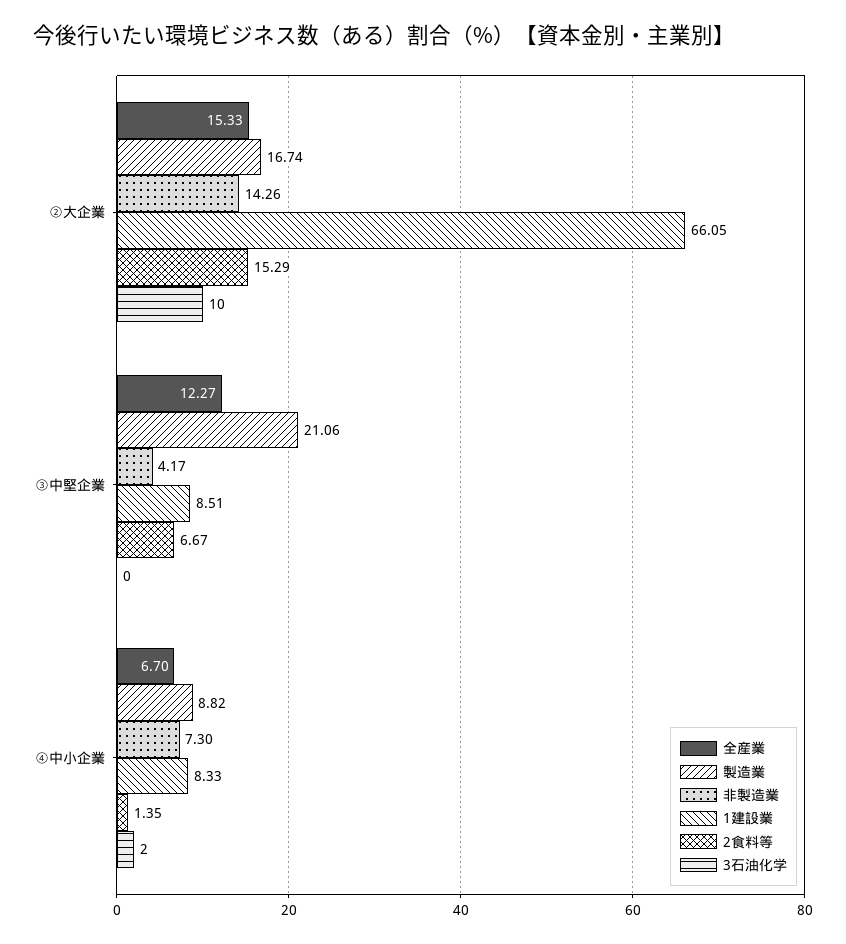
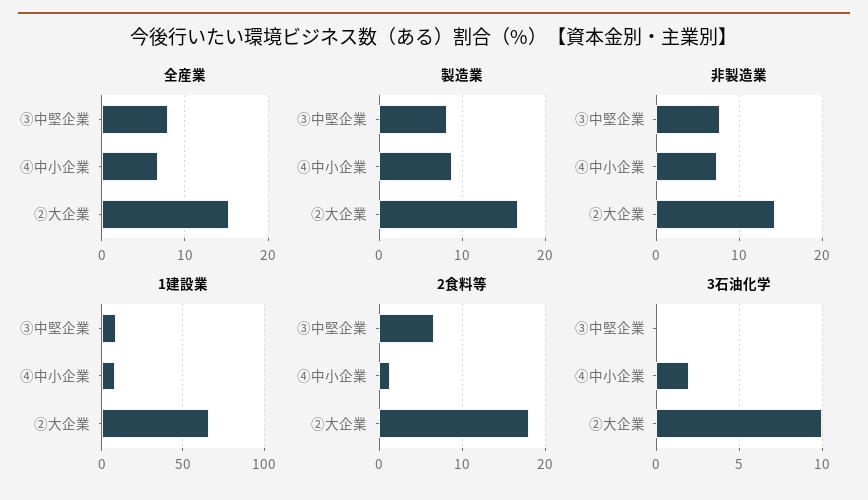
2食料等, ②大企業: 15.29 -> 18
全産業, ③中堅企業: 12.27 -> 8
製造業, ③中堅企業: 21.06 -> 8
非製造業, ③中堅企業: 4.17 -> 8

